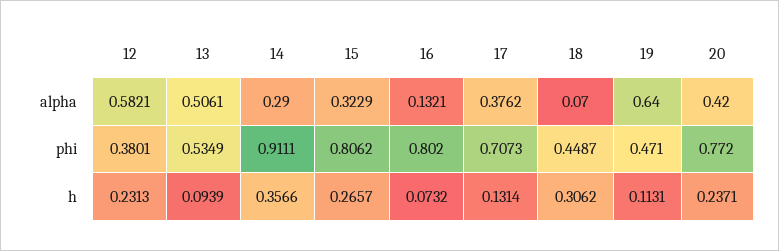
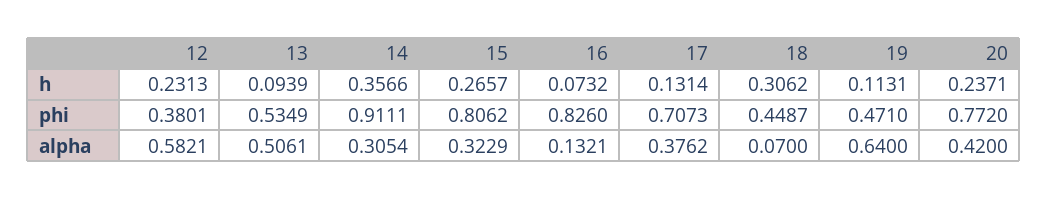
14, alpha: 0.29 -> 0.3054
16, phi: 0.802 -> 0.826

